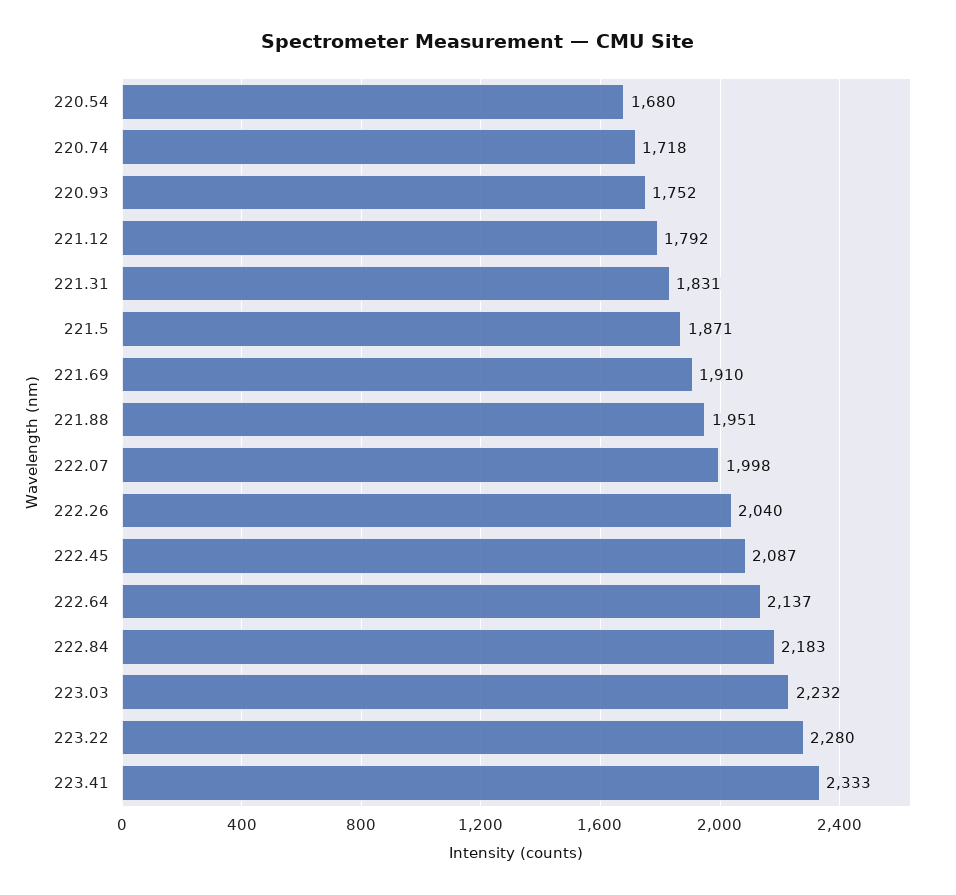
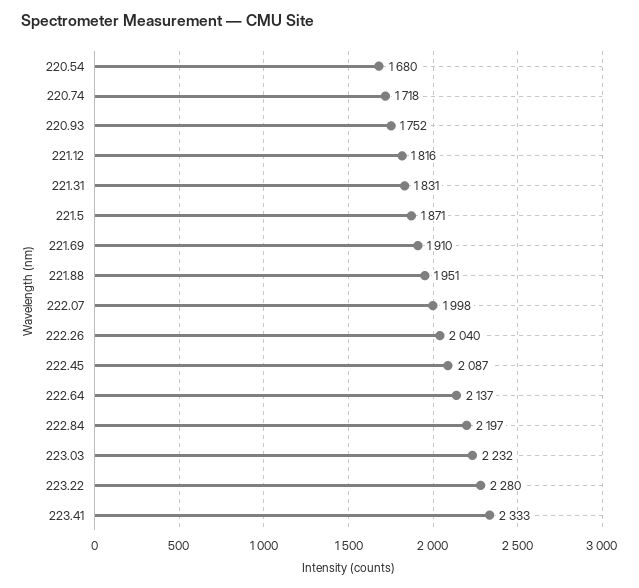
221.12: 1792 -> 1816
222.84: 2183 -> 2197

